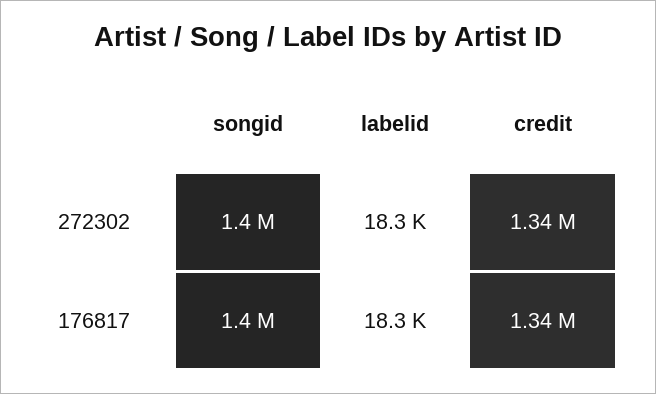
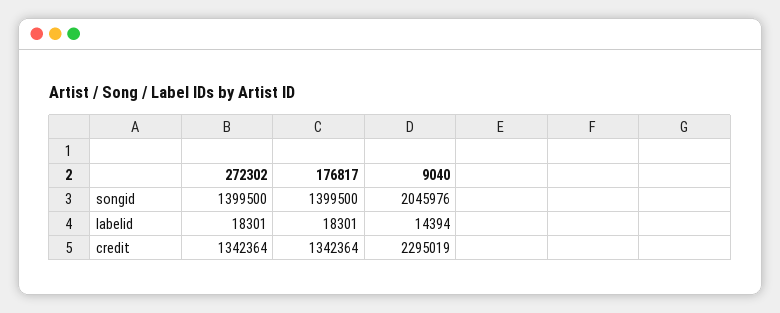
songid, 9040: none -> 2045976
labelid, 9040: none -> 14394
credit, 9040: none -> 2295019

